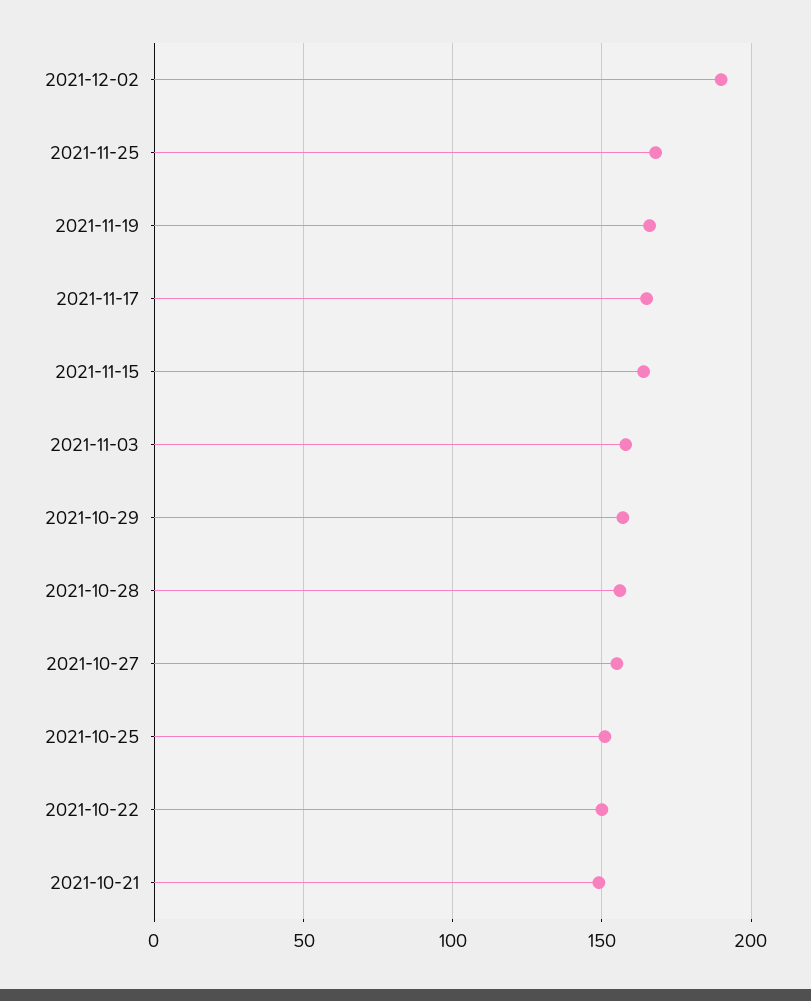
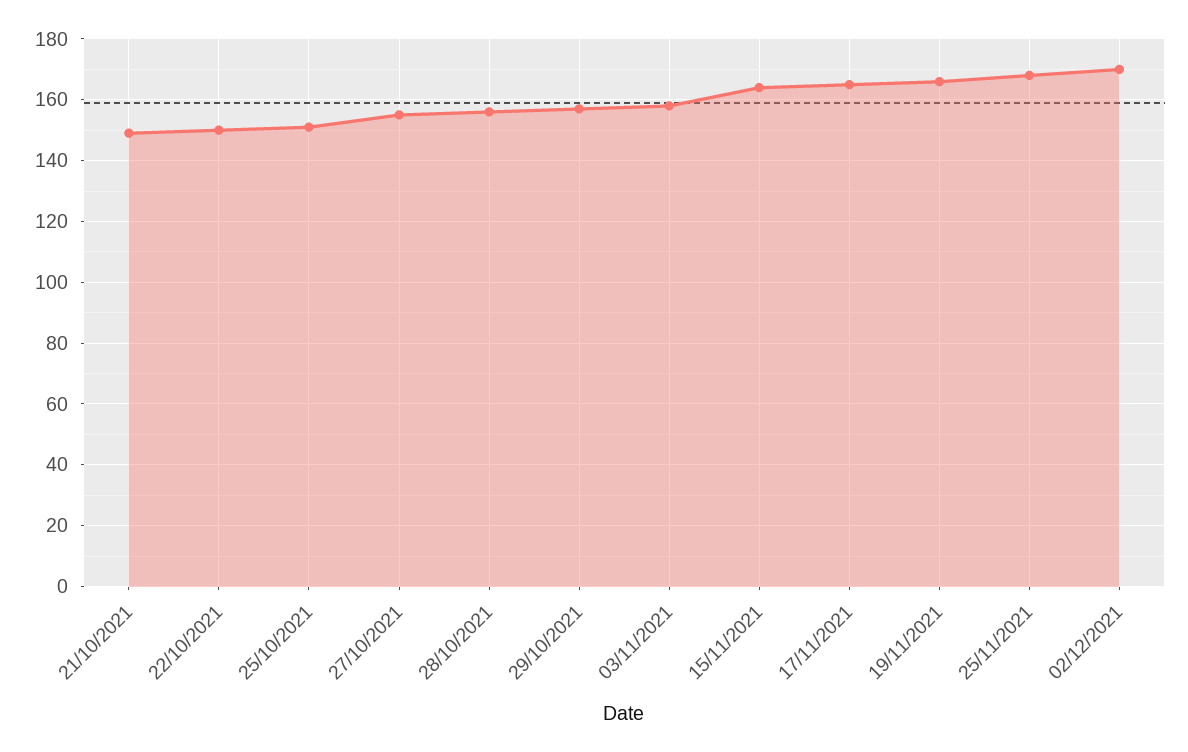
2021-12-02: 190 -> 170

